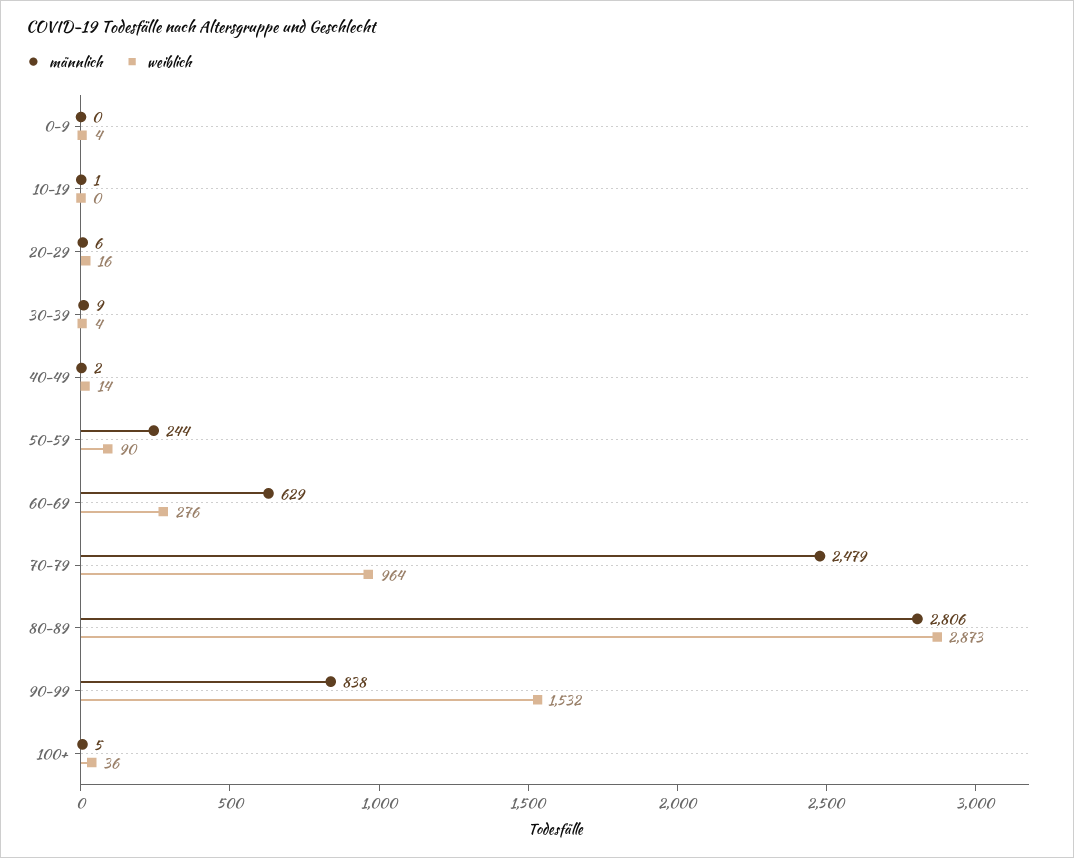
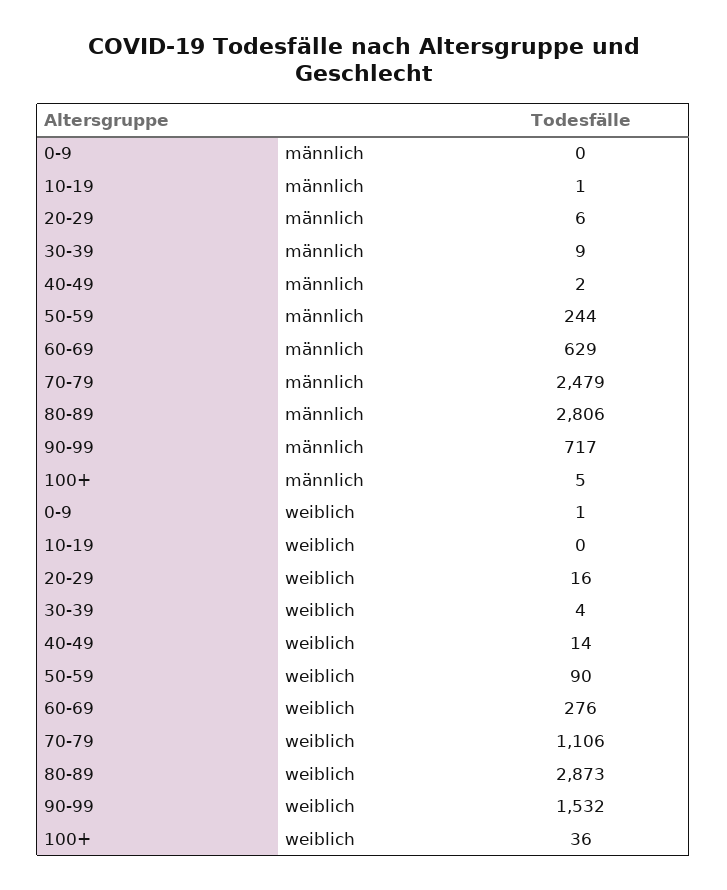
weiblich, 0-9: 4 -> 1
weiblich, 70-79: 964 -> 1106
männlich, 90-99: 838 -> 717

